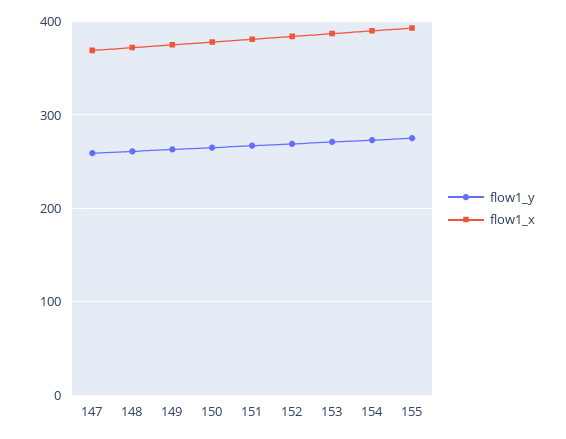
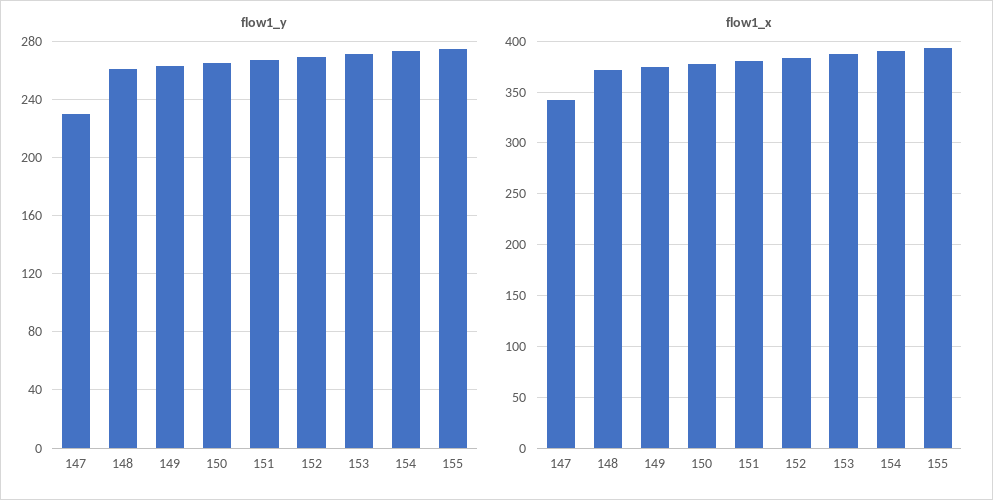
flow1_y, 147: 260 -> 230
flow1_x, 147: 370 -> 340

